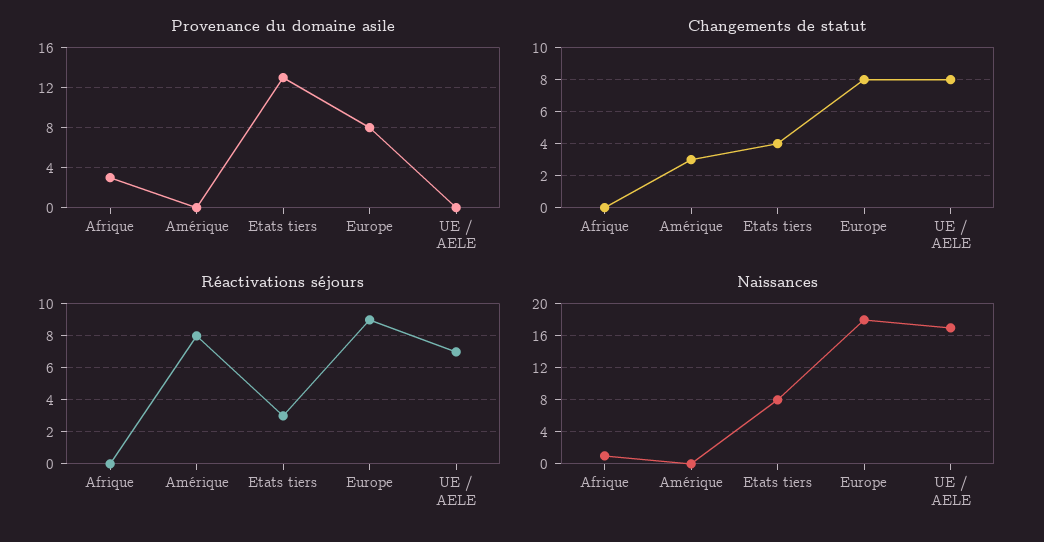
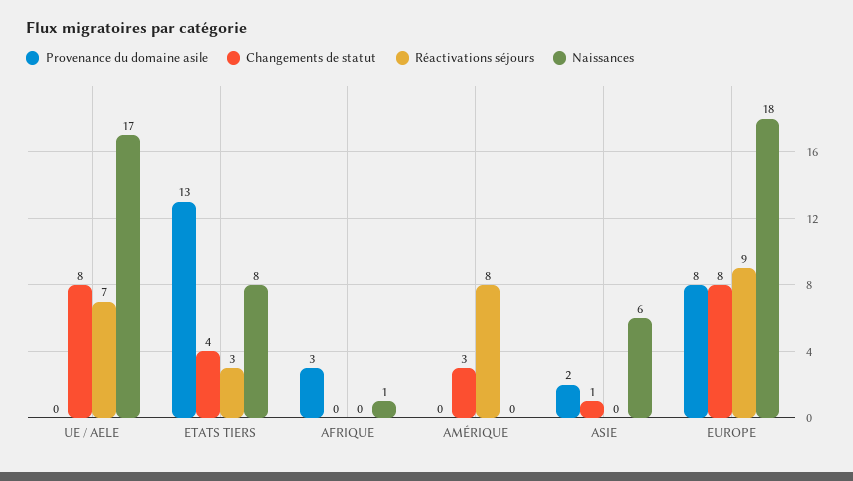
Provenance du domaine asile, ASIE: none -> 2
Changements de statut, ASIE: none -> 1
Réactivations séjours, ASIE: none -> 0
Naissances, ASIE: none -> 6

